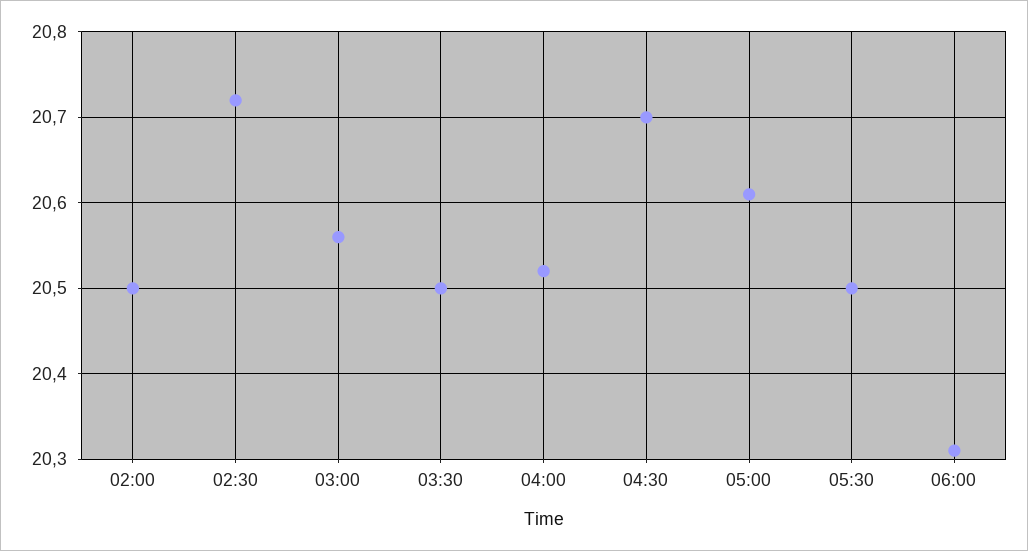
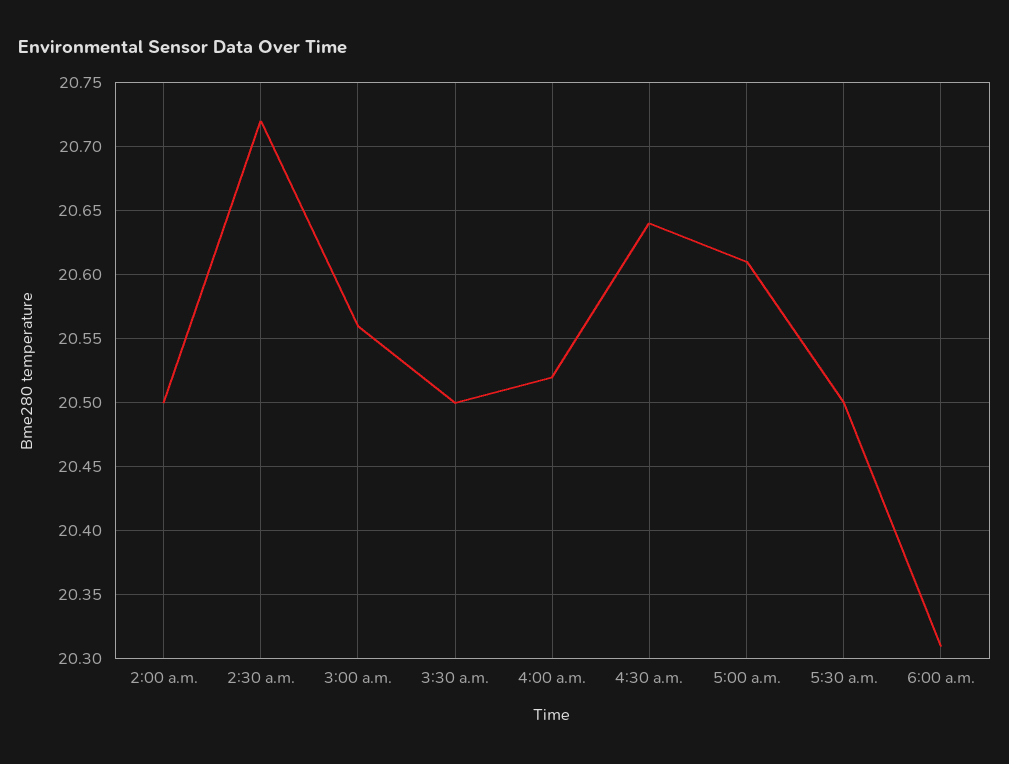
04:30: 20.7 -> 20.64

